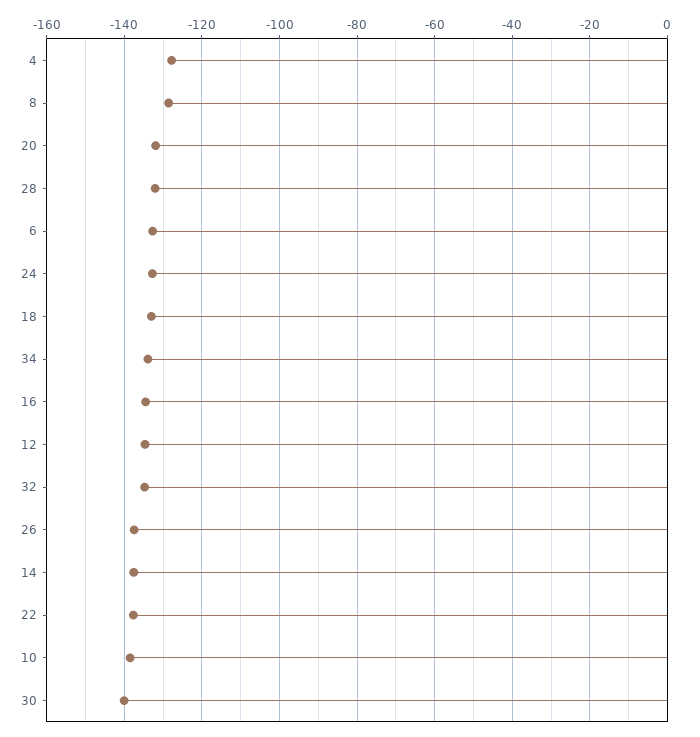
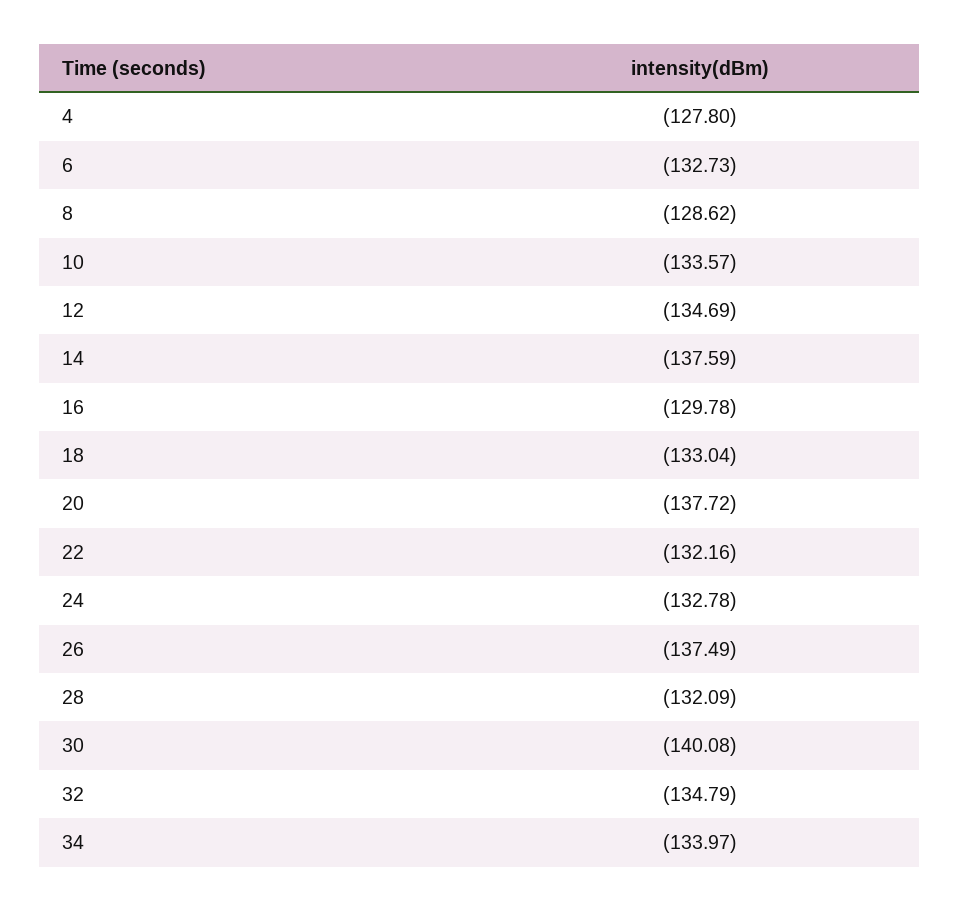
20: -132 -> -137.72
16: -134 -> -129.78
22: -138 -> -132.16
10: -138 -> -133.57

